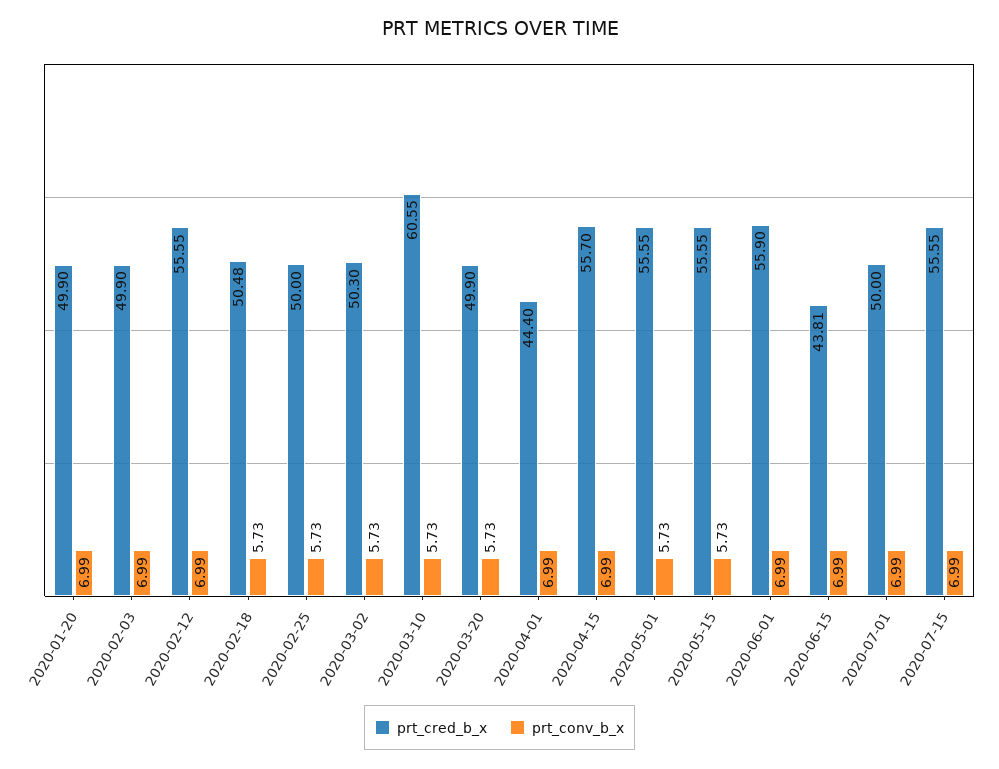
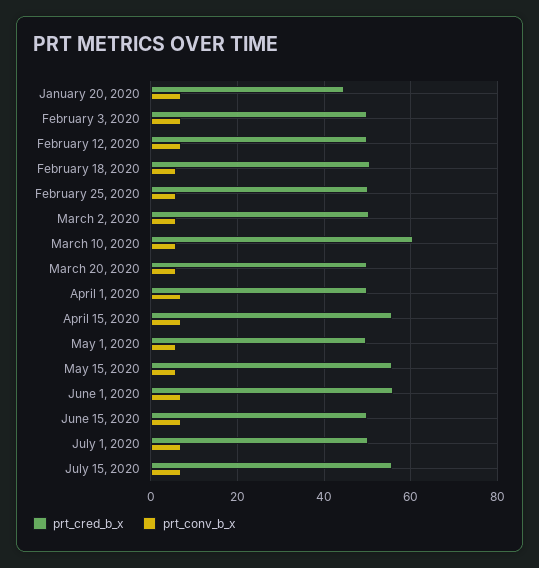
prt_cred_b_x, 2020-01-20: 49.9 -> 44
prt_cred_b_x, 2020-02-12: 55.55 -> 50
prt_cred_b_x, 2020-04-01: 44.4 -> 50
prt_cred_b_x, 2020-05-01: 55.55 -> 50
prt_cred_b_x, 2020-06-15: 43.81 -> 50

